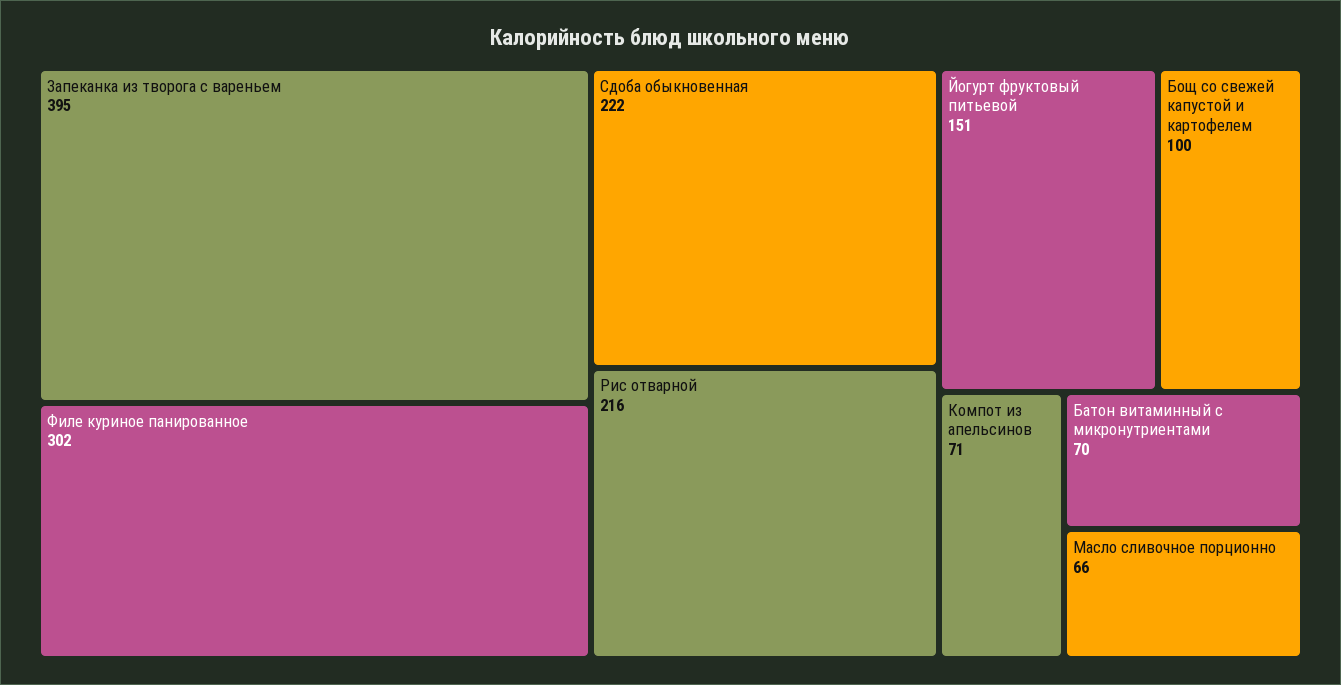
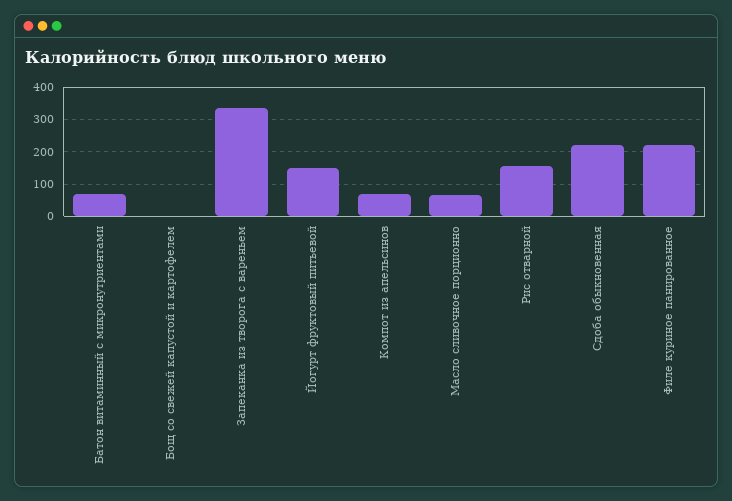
Запеканка из творога с вареньем: 395 -> 340
Филе куриное панированное: 302 -> 220
Рис отварной: 216 -> 160
Бощ со свежей капустой и картофелем: 100 -> 0

